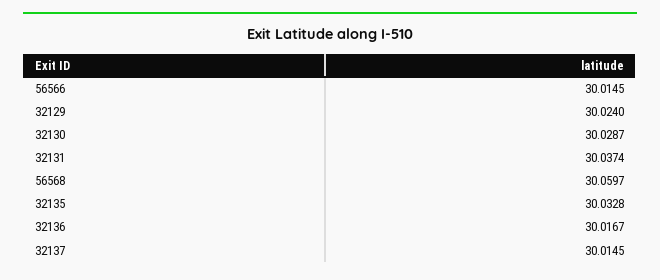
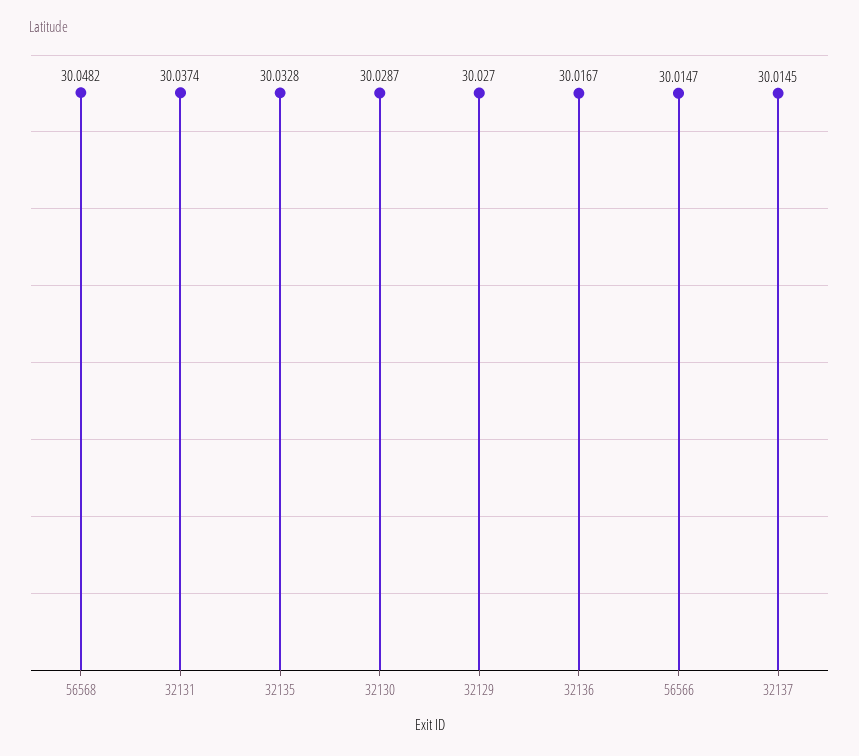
56566: 30.0145 -> 30.0147
32129: 30.024 -> 30.027
56568: 30.0597 -> 30.0482

